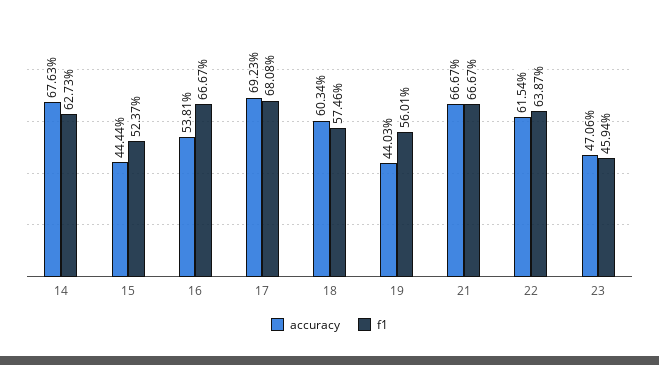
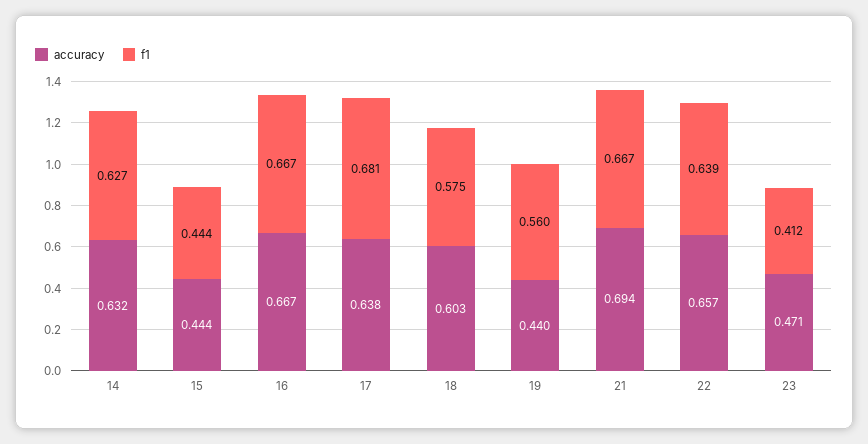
accuracy, 14: 0.6763 -> 0.632
f1, 15: 0.5237 -> 0.444
accuracy, 16: 0.5381 -> 0.667
accuracy, 17: 0.6923 -> 0.638
accuracy, 21: 0.6667 -> 0.694
accuracy, 22: 0.6154 -> 0.657
f1, 23: 0.4594 -> 0.412

